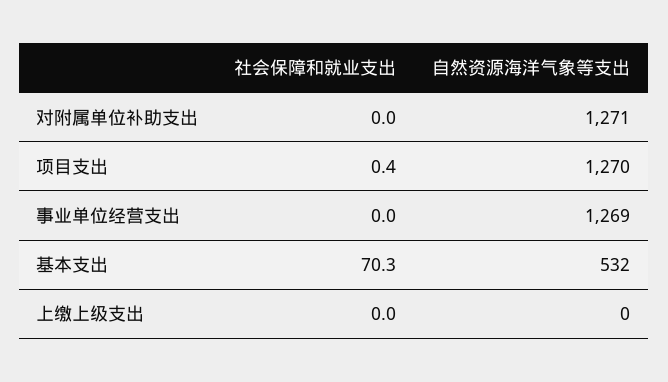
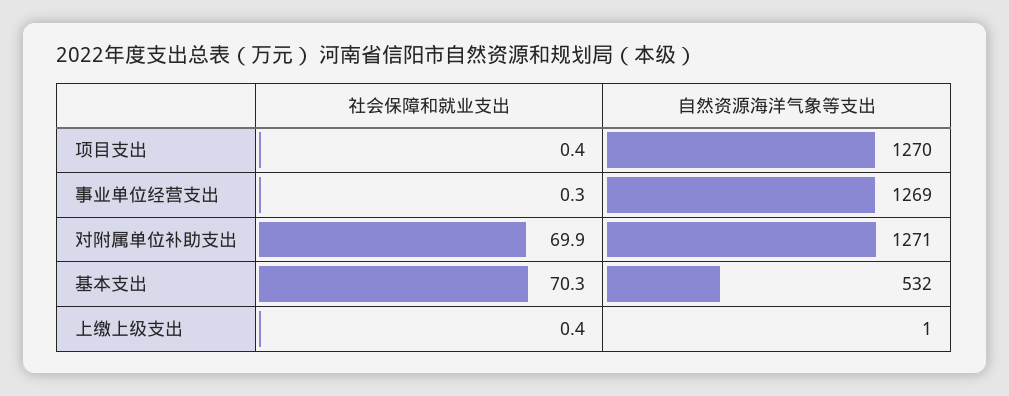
社会保障和就业支出, 对附属单位补助支出: 0 -> 69.9
社会保障和就业支出, 事业单位经营支出: 0 -> 0.3
社会保障和就业支出, 上缴上级支出: 0 -> 0.4
自然资源海洋气象等支出, 上缴上级支出: 0 -> 1

